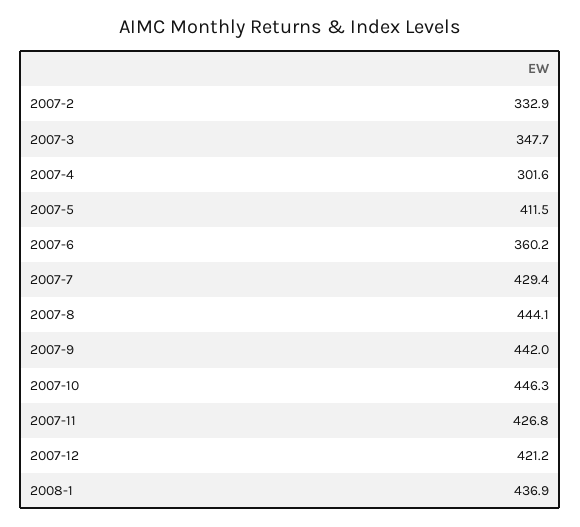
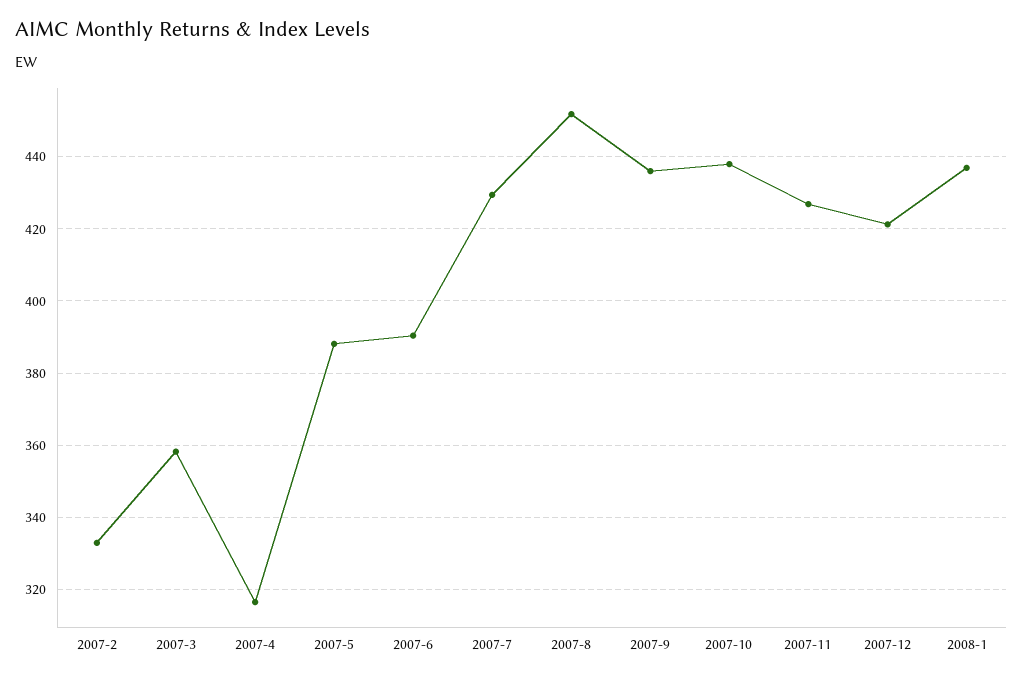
2007-3: 347.7 -> 358
2007-4: 301.6 -> 316
2007-5: 411.5 -> 388
2007-6: 360.2 -> 390
2007-8: 444.1 -> 452
2007-9: 442 -> 436
2007-10: 446.3 -> 438

